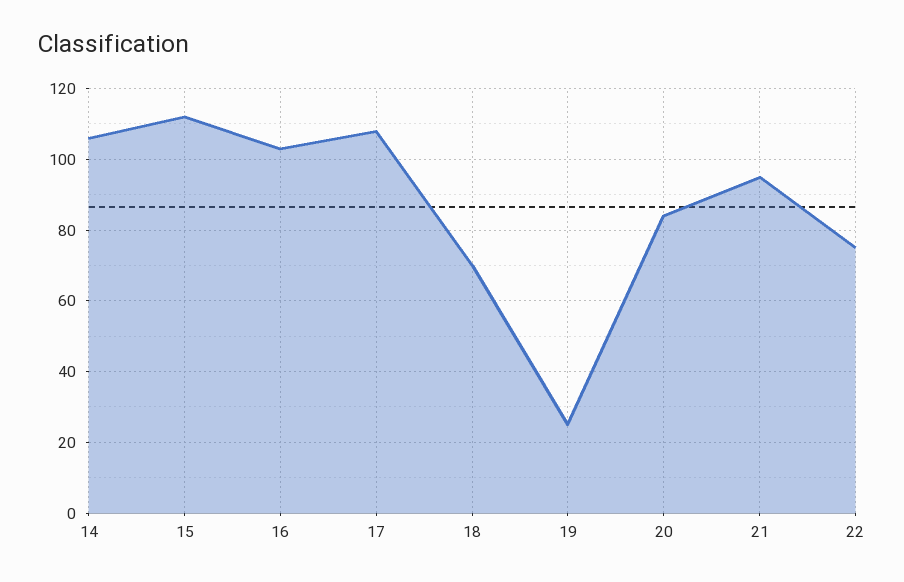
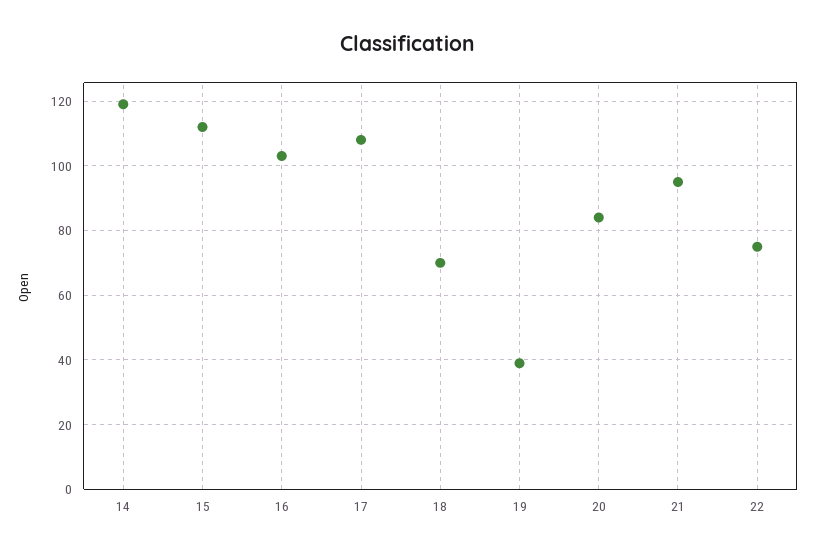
14: 105 -> 120
19: 25 -> 40

